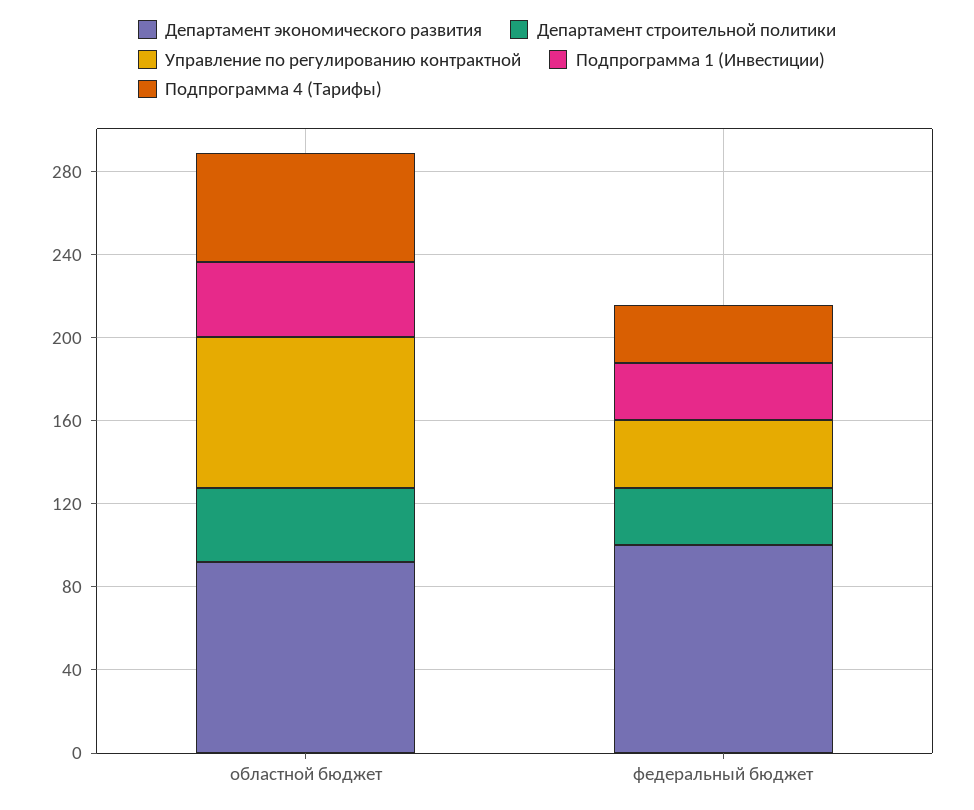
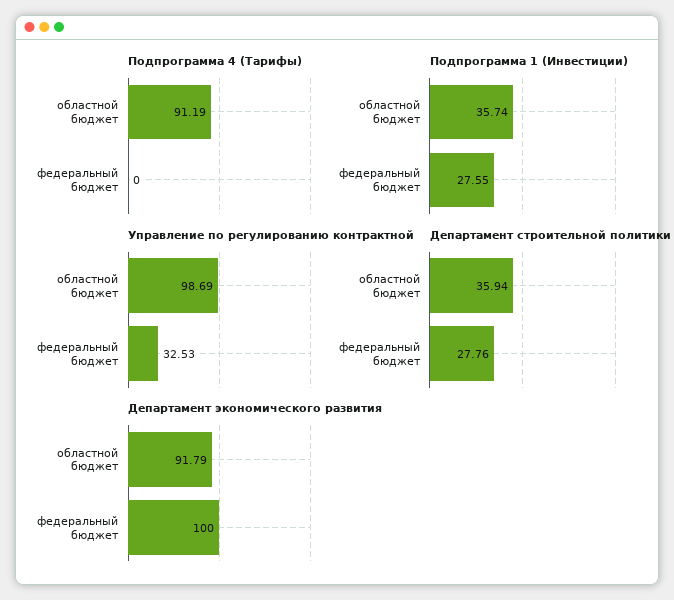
Управление по регулированию контрактной, областной бюджет: 70 -> 98.69
Подпрограмма 4 (Тарифы), областной бюджет: 50 -> 91.19
Подпрограмма 4 (Тарифы), федеральный бюджет: 30 -> 0

